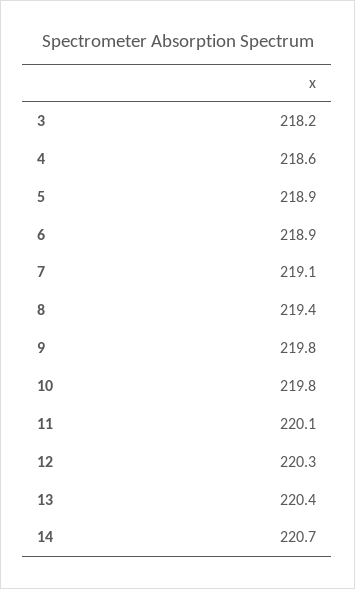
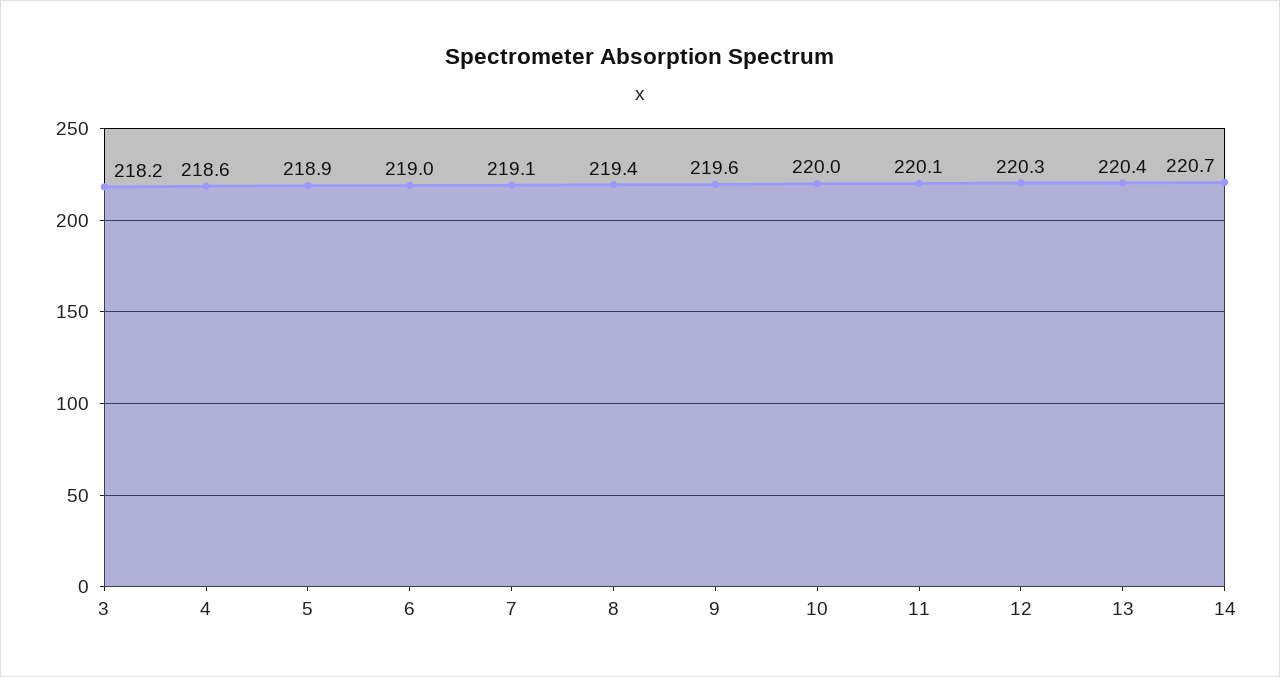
6: 218.9 -> 219
9: 219.8 -> 219.6
10: 219.8 -> 220

